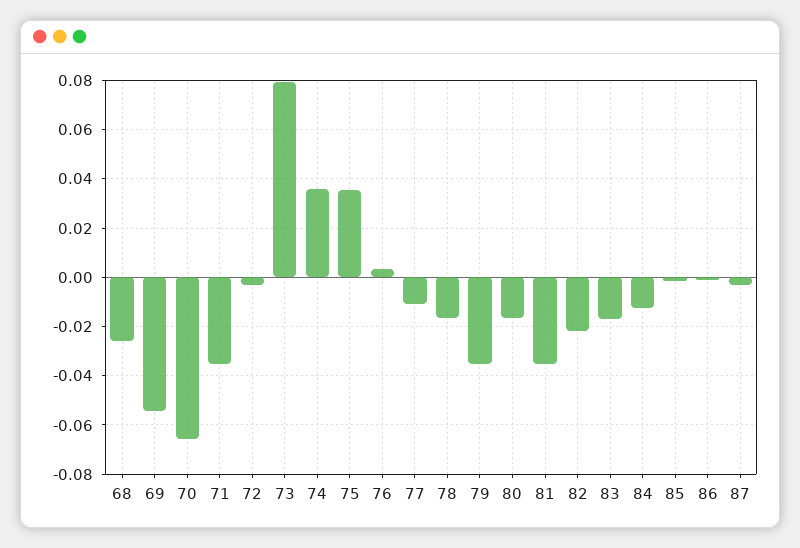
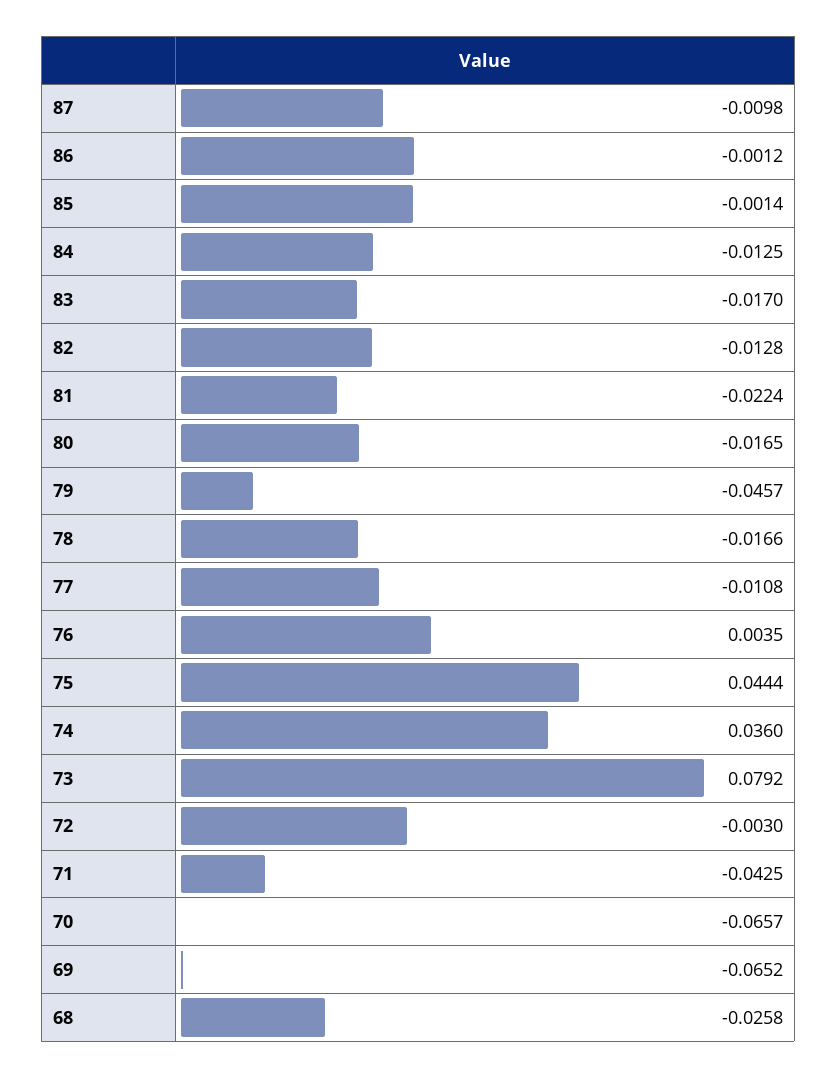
69: -0.055 -> -0.0652
71: -0.035 -> -0.0425
75: 0.035 -> 0.0444
79: -0.035 -> -0.0457
81: -0.035 -> -0.0224
82: -0.0225 -> -0.0128
87: -0.0025 -> -0.0098

